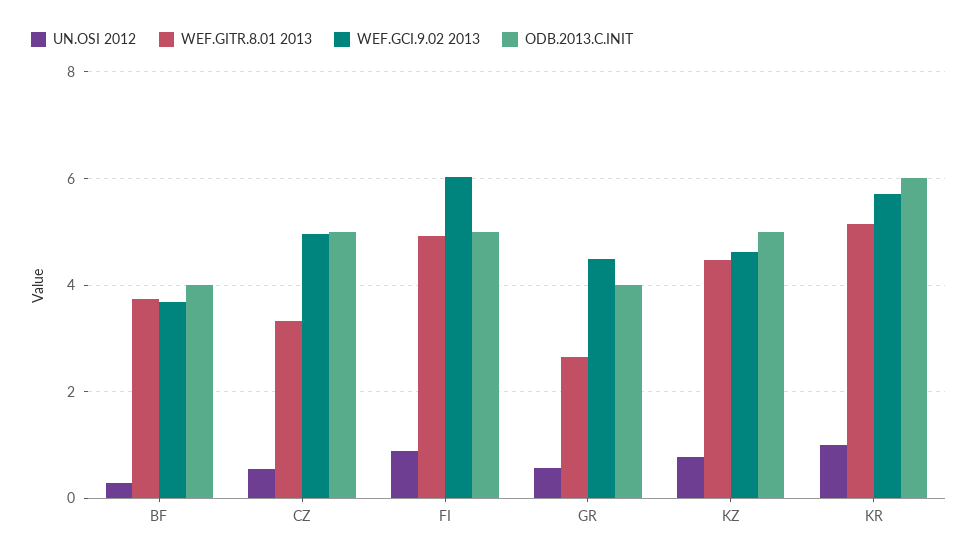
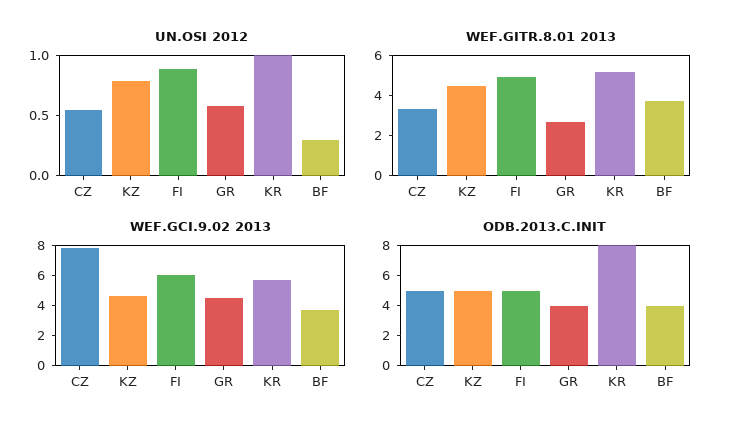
WEF.GCI.9.02 2013, CZ: 5 -> 8
ODB.2013.C.INIT, KR: 6 -> 8

